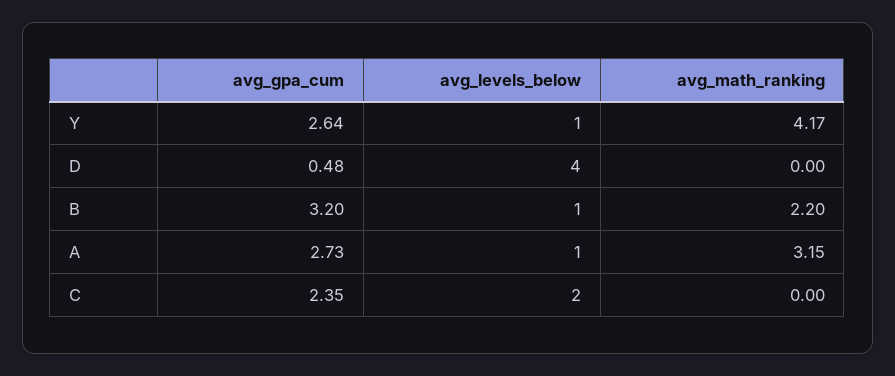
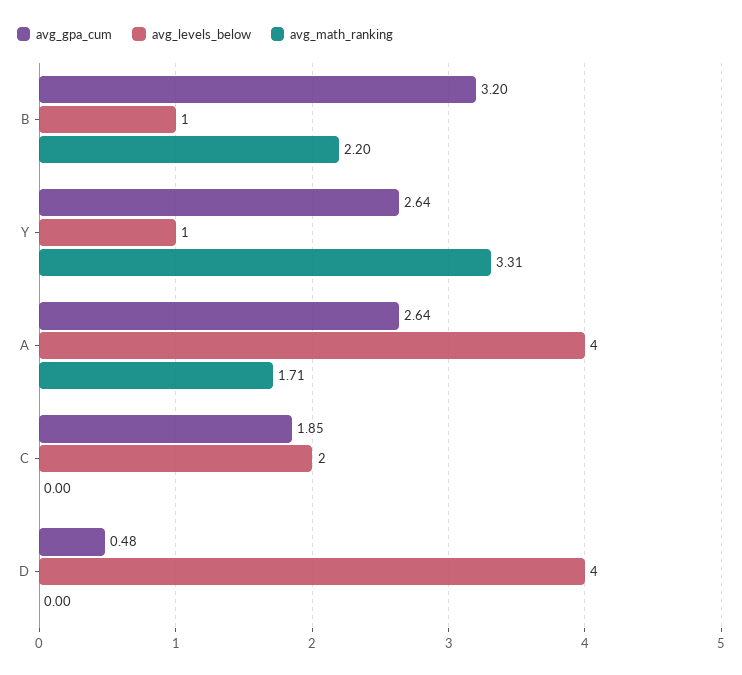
avg_math_ranking, Y: 4.17 -> 3.31
avg_gpa_cum, A: 2.73 -> 2.64
avg_levels_below, A: 1 -> 4
avg_math_ranking, A: 3.15 -> 1.71
avg_gpa_cum, C: 2.35 -> 1.85

